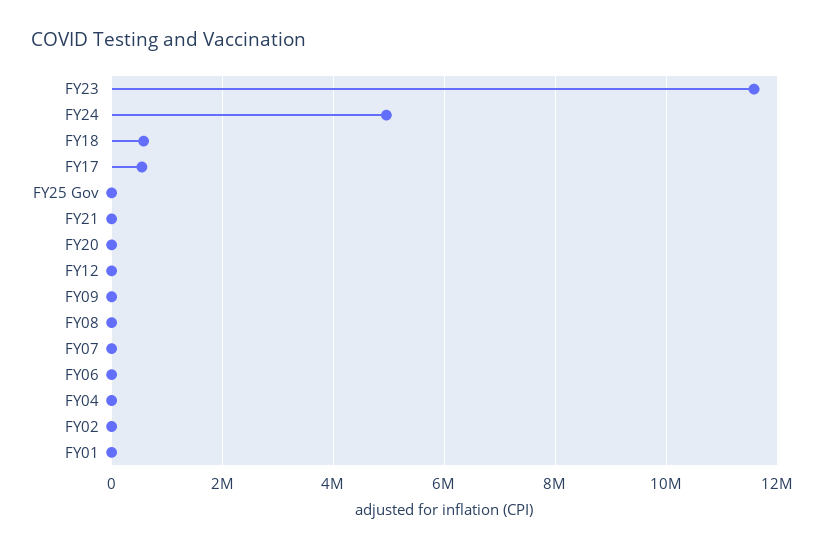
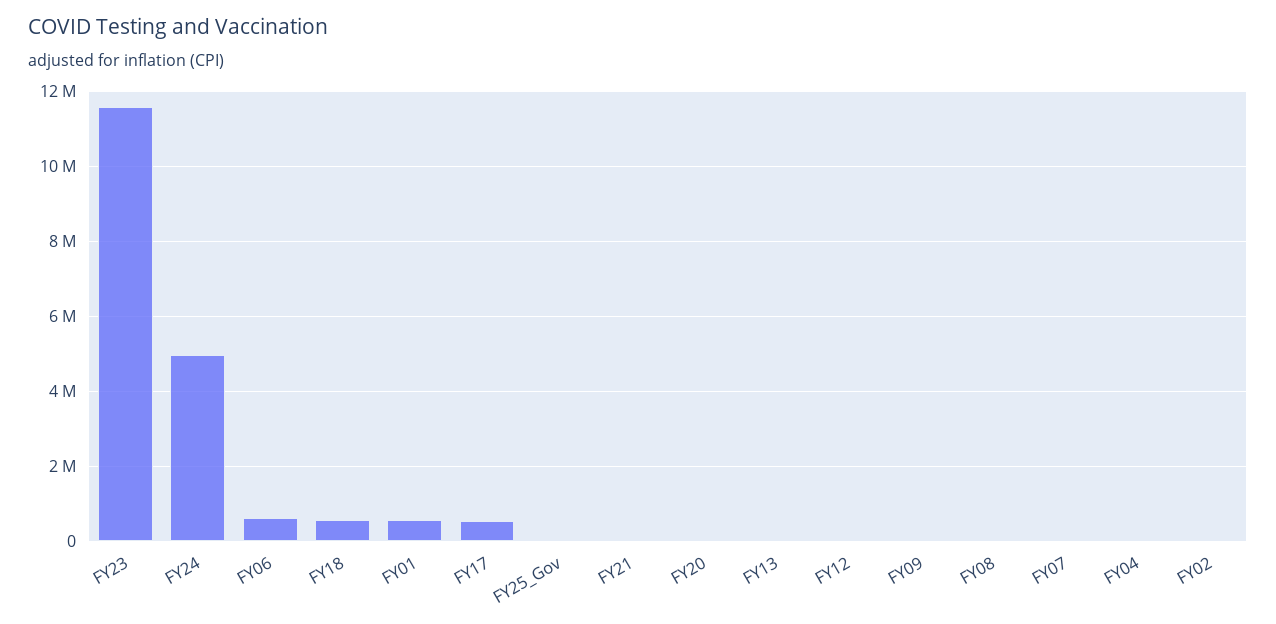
FY06: 0 -> 600000
FY01: 0 -> 600000
FY13: none -> 0

